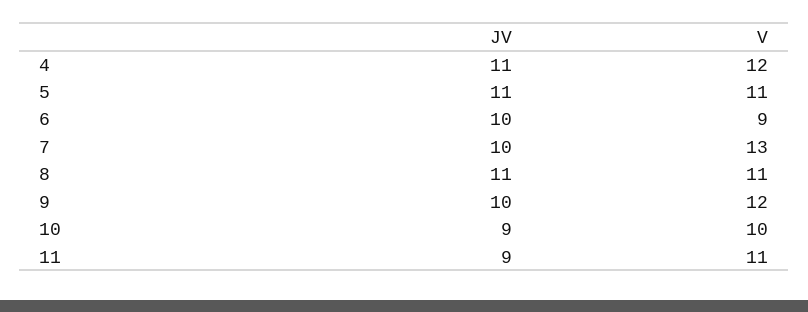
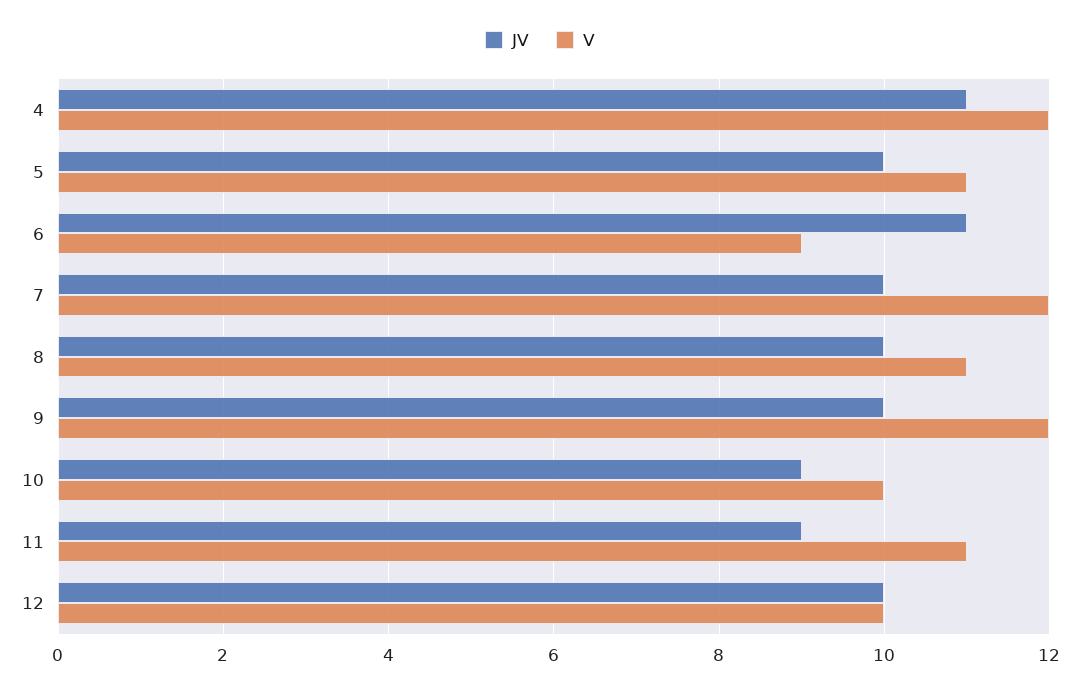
JV, 5: 11 -> 10
JV, 6: 10 -> 11
V, 7: 13 -> 12
JV, 8: 11 -> 10
JV, 12: none -> 10
V, 12: none -> 10

